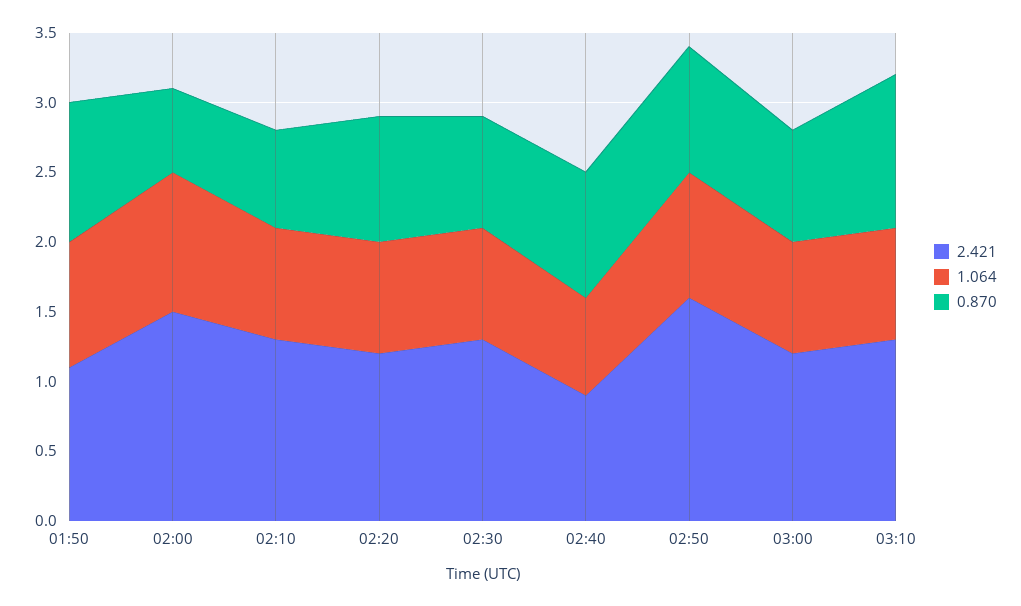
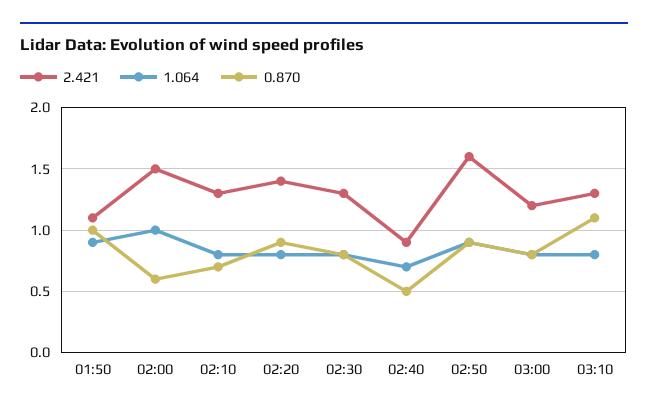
2.421, 02:20: 1.2 -> 1.4
0.870, 02:40: 0.9 -> 0.5

